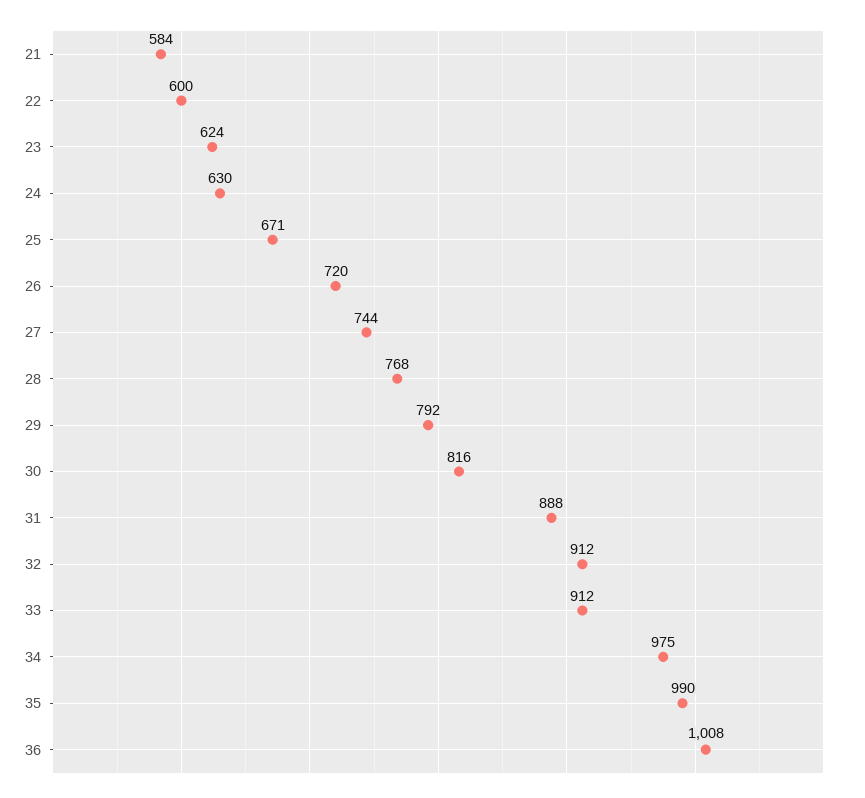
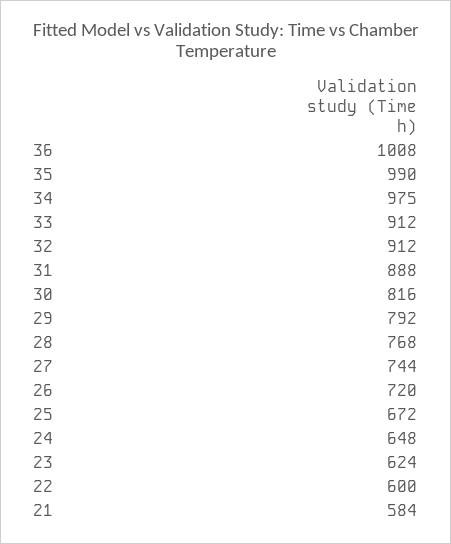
24: 630 -> 648
25: 671 -> 672

